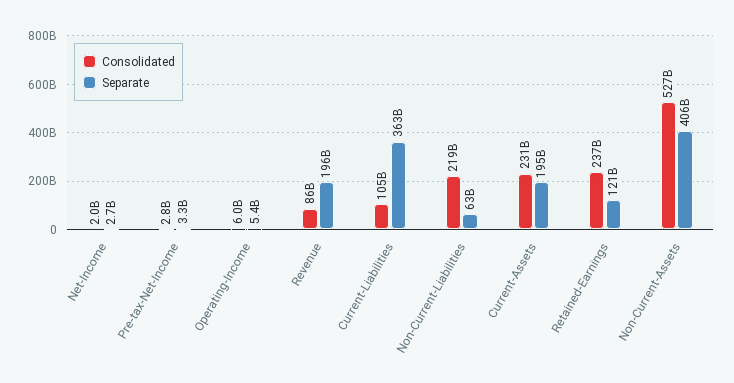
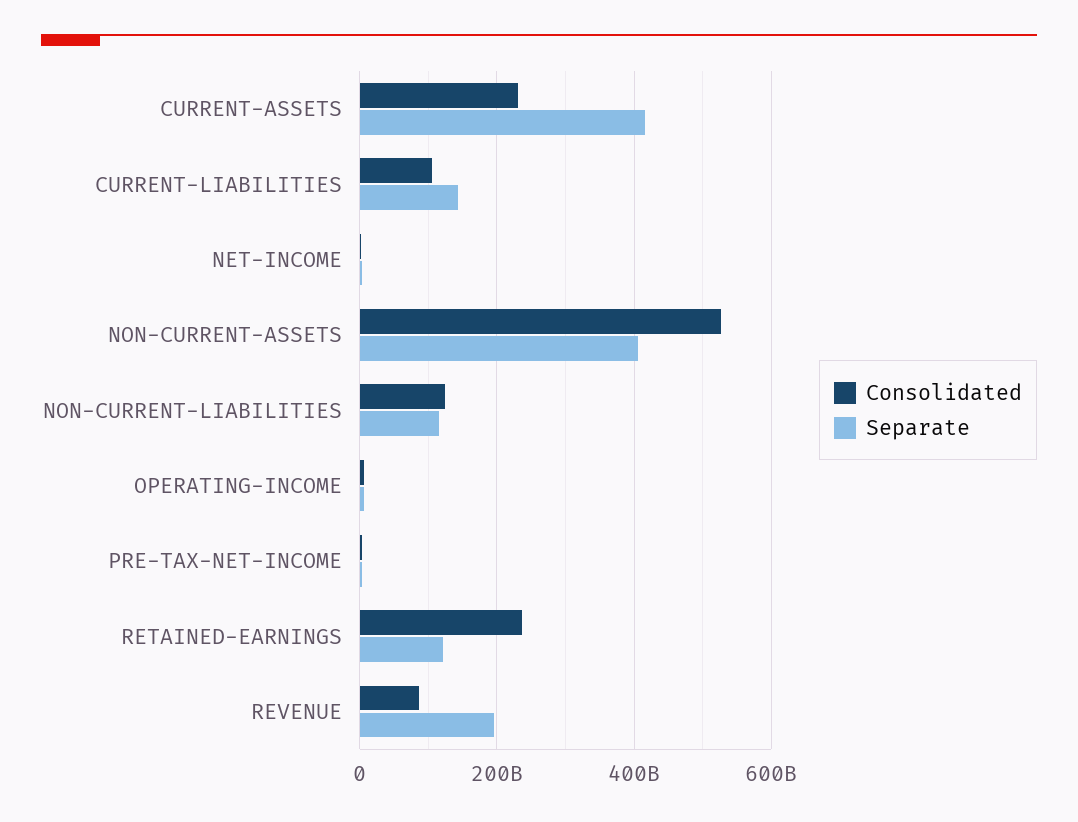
Separate, Current-Liabilities: 363000000000 -> 140000000000
Consolidated, Non-Current-Liabilities: 219000000000 -> 120000000000
Separate, Non-Current-Liabilities: 63000000000 -> 120000000000
Separate, Current-Assets: 195000000000 -> 420000000000

